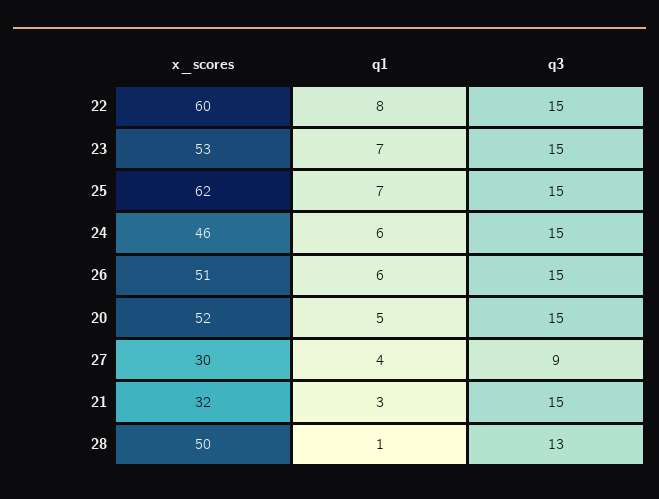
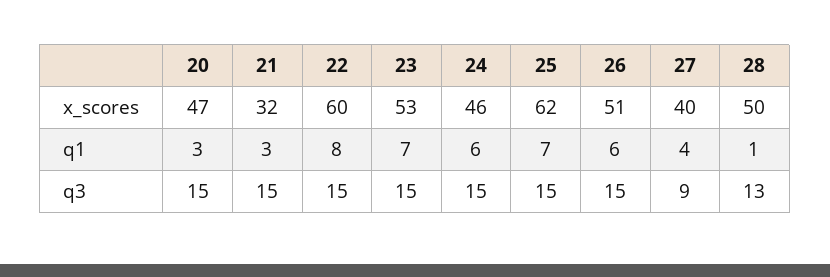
x_scores, 20: 52 -> 47
q1, 20: 5 -> 3
x_scores, 27: 30 -> 40

